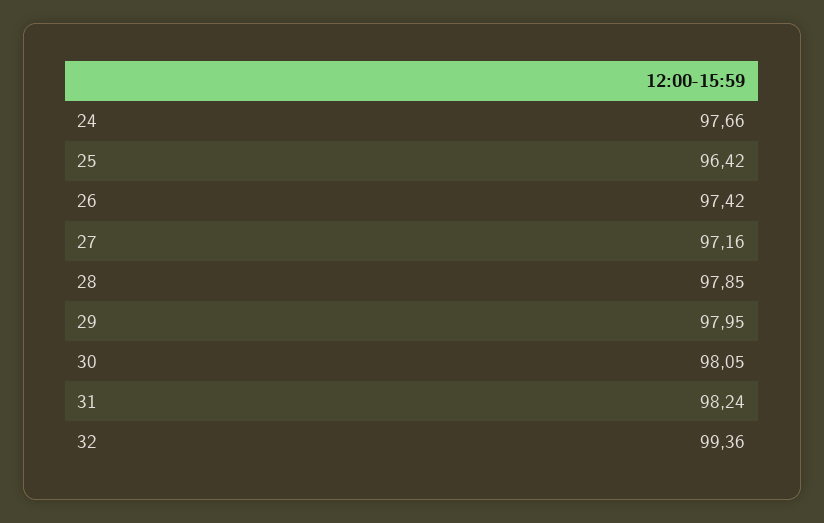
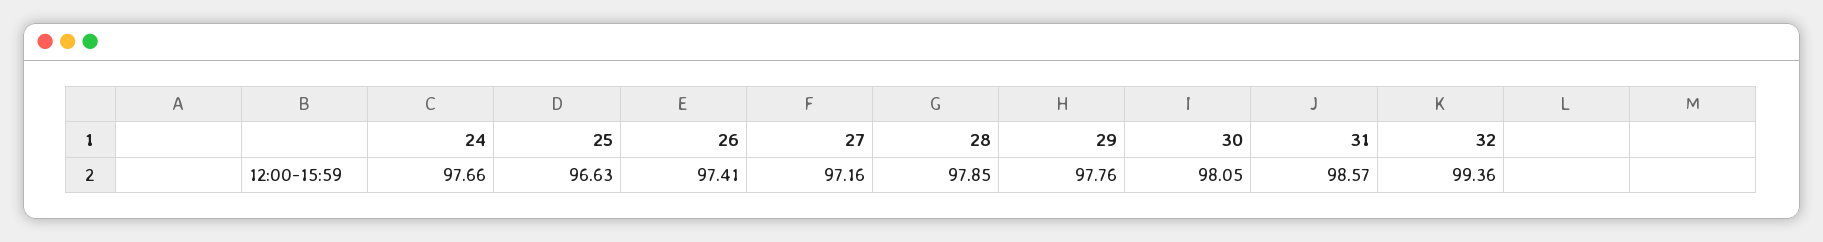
25: 96.42 -> 96.63
26: 97.42 -> 97.41
29: 97.95 -> 97.76
31: 98.24 -> 98.57

